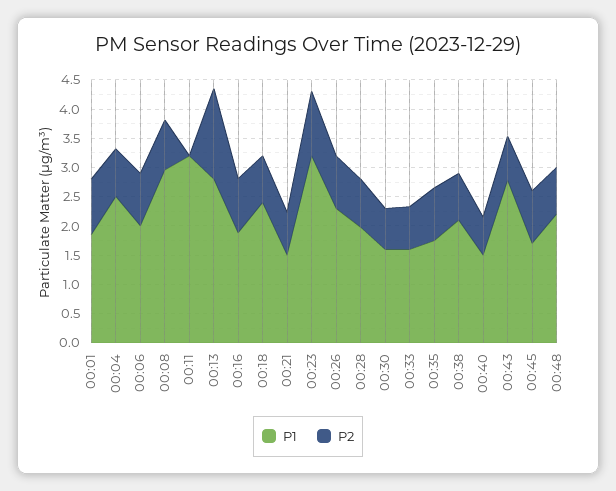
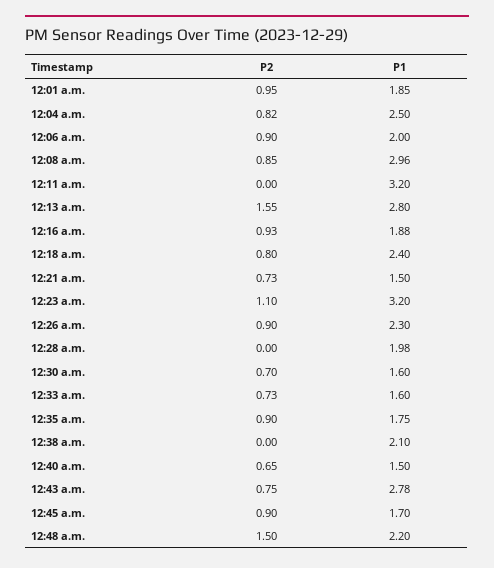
P2, 00:28: 0.75 -> 0
P2, 00:38: 0.75 -> 0
P2, 00:48: 0.75 -> 1.5

